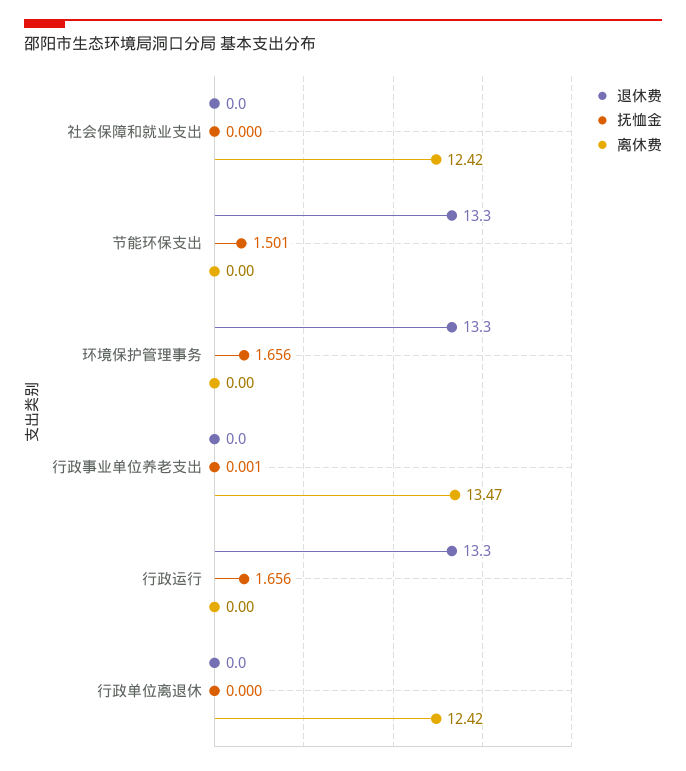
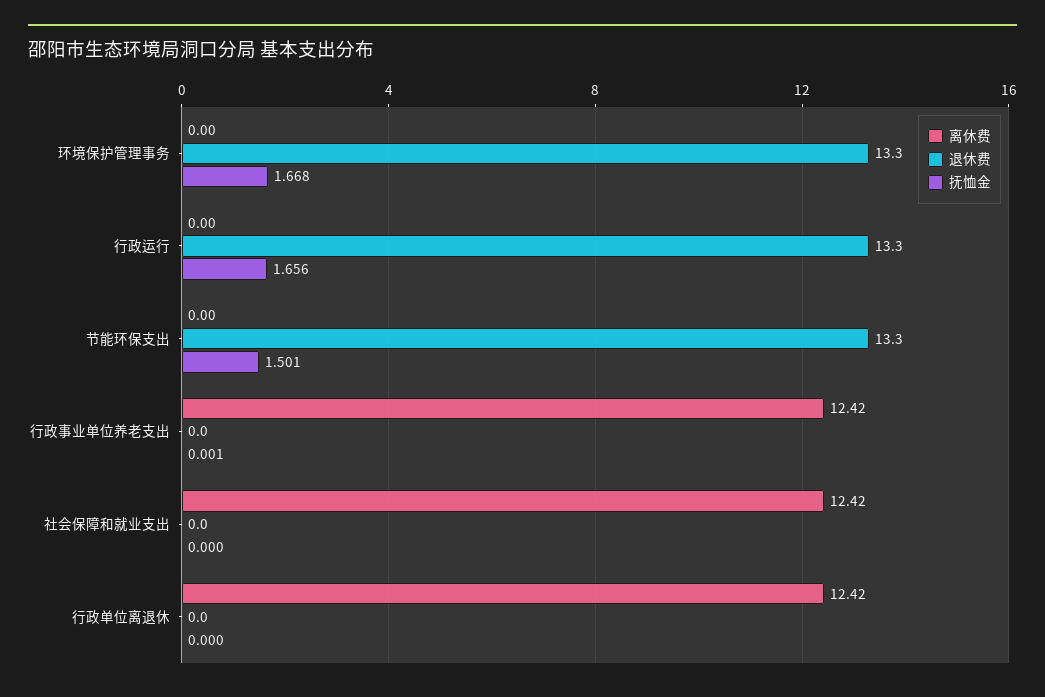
抚恤金, 环境保护管理事务: 1.656 -> 1.668
离休费, 行政事业单位养老支出: 13.47 -> 12.42

